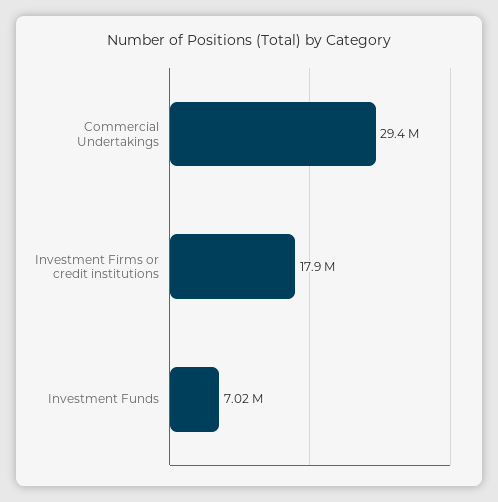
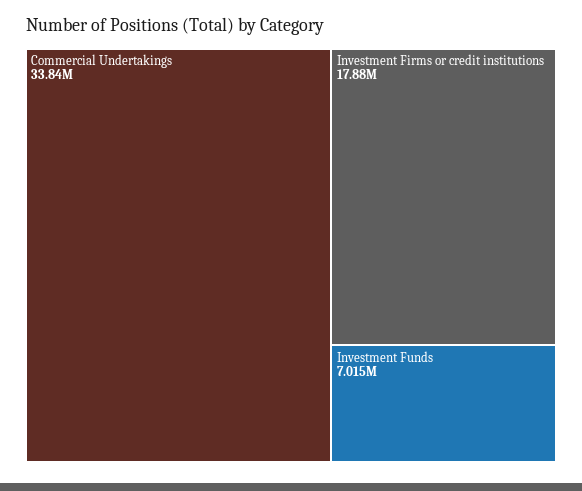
Commercial Undertakings: 29400000 -> 33840000

